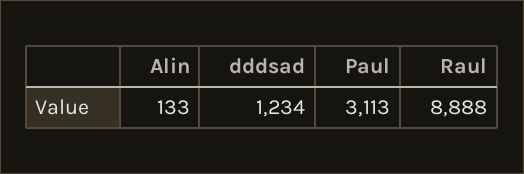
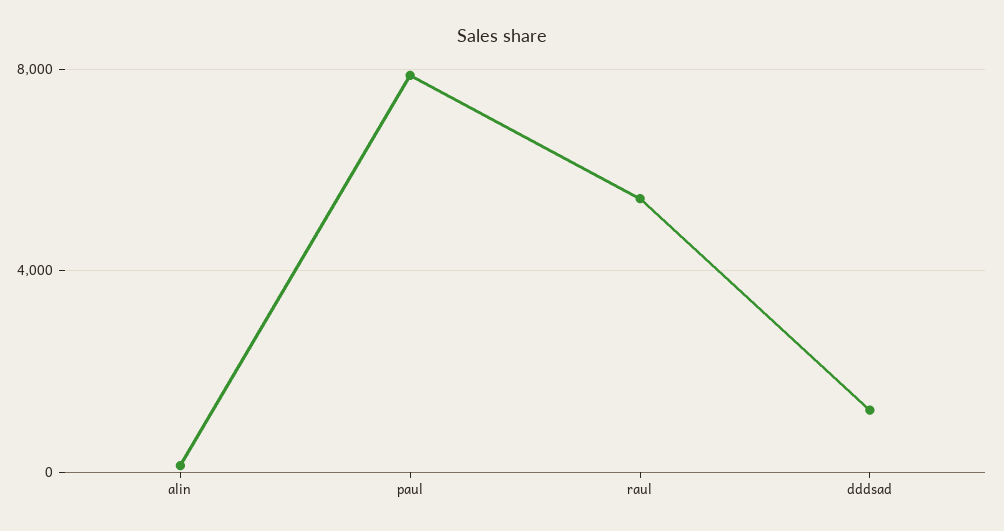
Paul: 3113 -> 8000
Raul: 8888 -> 5500

